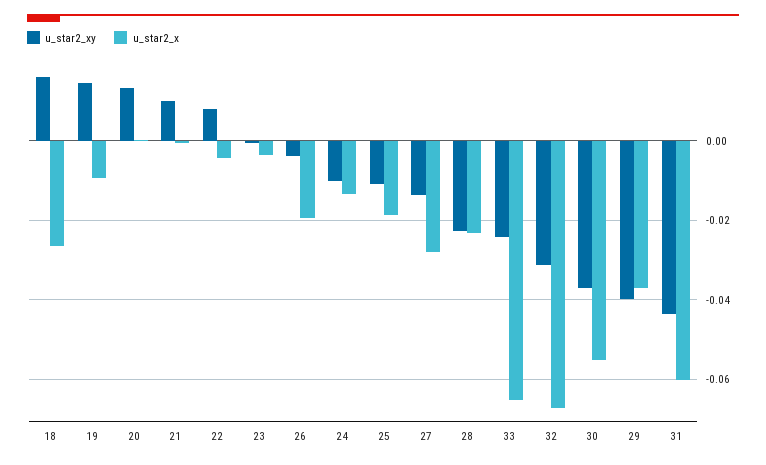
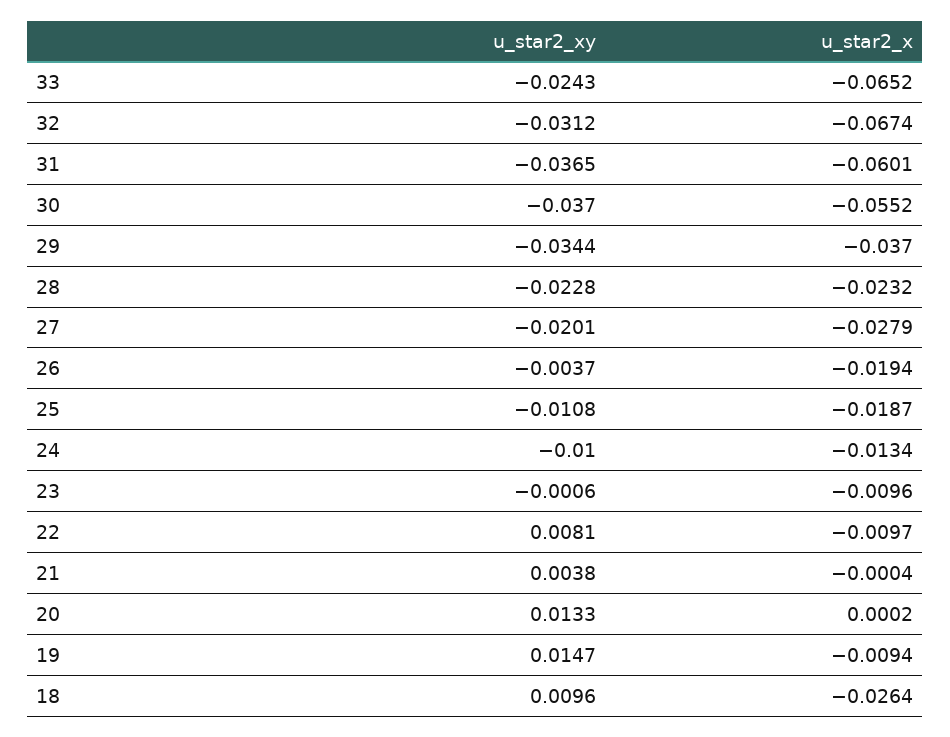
u_star2_xy, 18: 0.016 -> 0.0096
u_star2_xy, 21: 0.01 -> 0.0038
u_star2_x, 22: -0.004 -> -0.0097
u_star2_x, 23: -0.004 -> -0.0096
u_star2_xy, 27: -0.014 -> -0.0201
u_star2_xy, 29: -0.04 -> -0.0344
u_star2_xy, 31: -0.044 -> -0.0365

